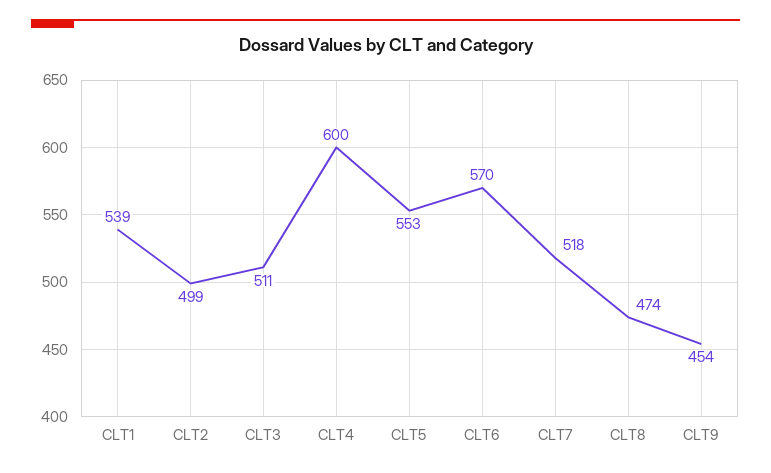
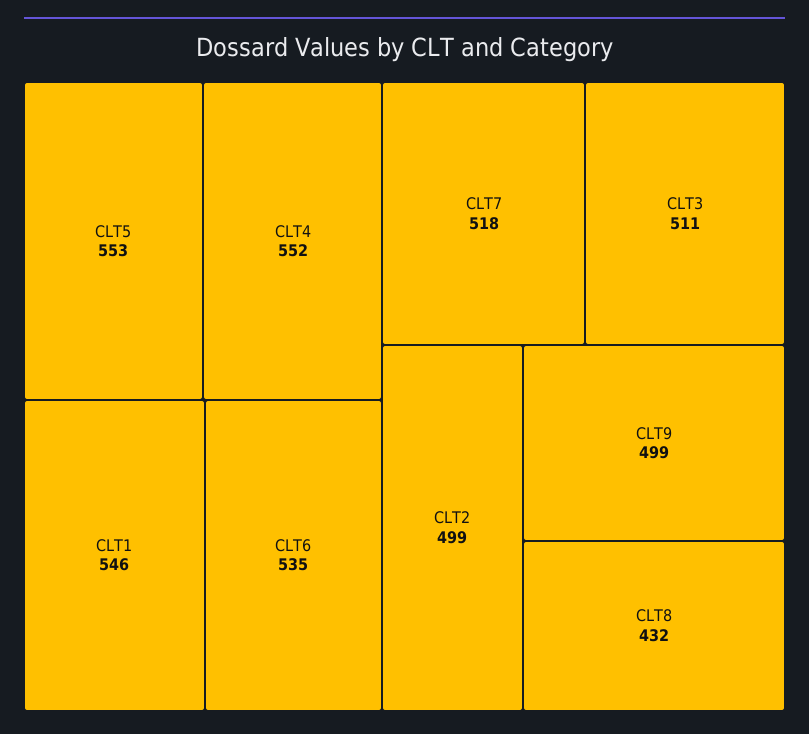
CLT1: 539 -> 546
CLT4: 600 -> 552
CLT6: 570 -> 535
CLT8: 474 -> 432
CLT9: 454 -> 499

